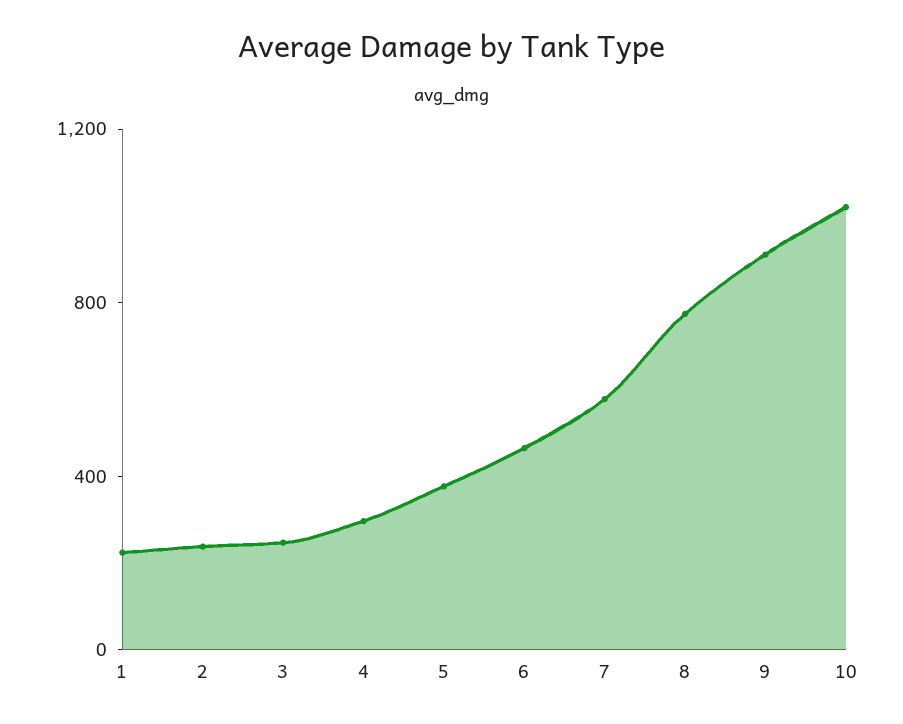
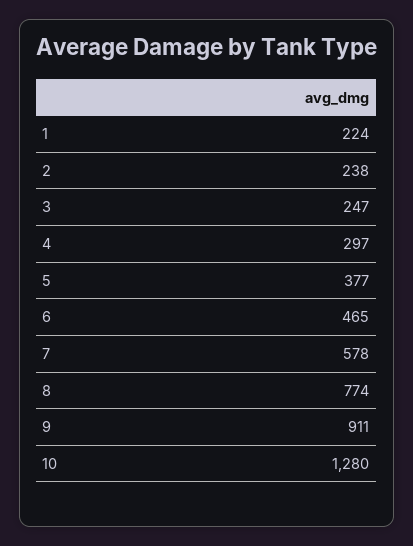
10: 1000 -> 1280

